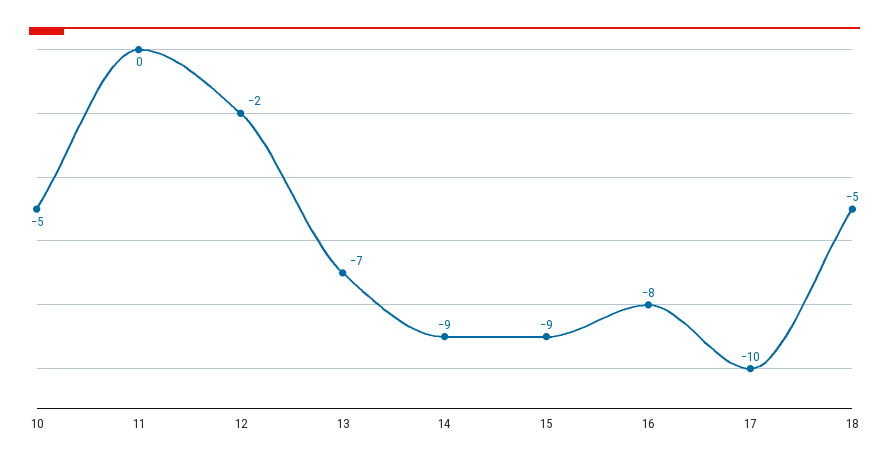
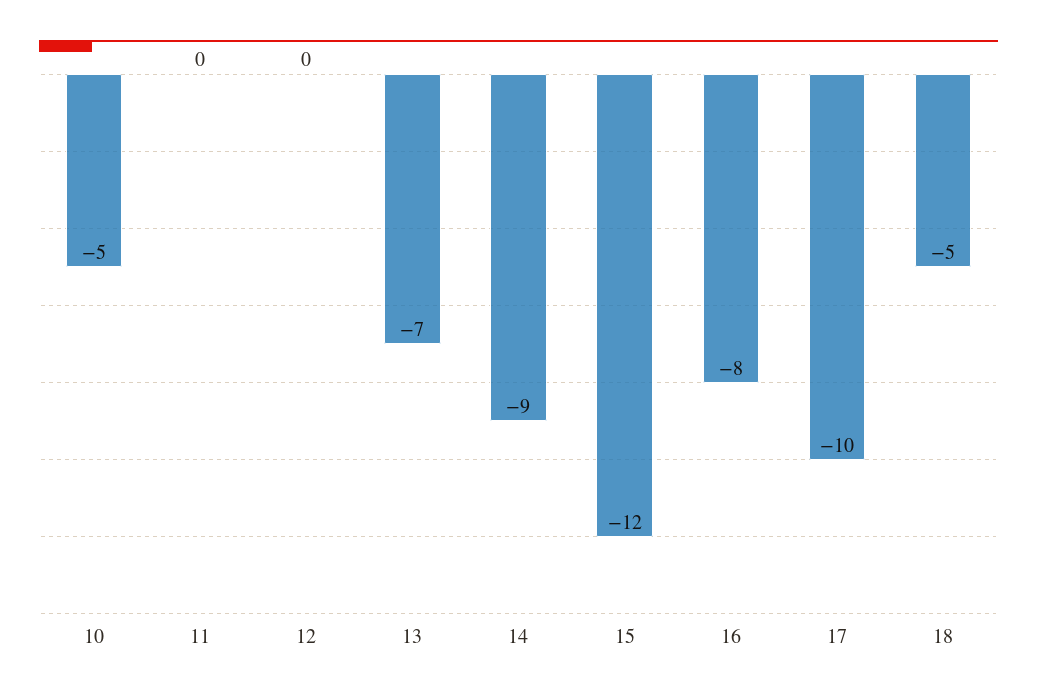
12: -2 -> 0
15: -9 -> -12

